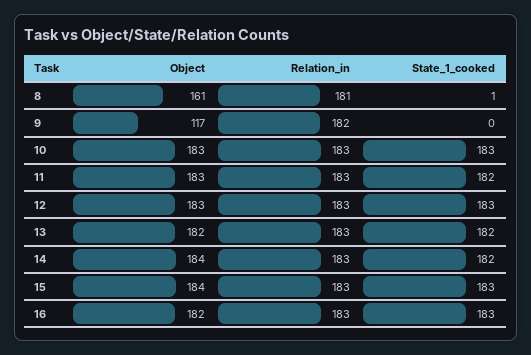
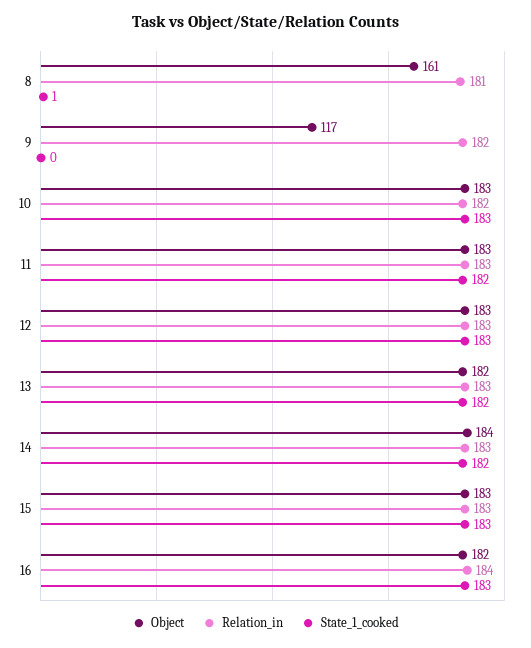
Relation_in, 10: 183 -> 182
Object, 15: 184 -> 183
Relation_in, 16: 183 -> 184

